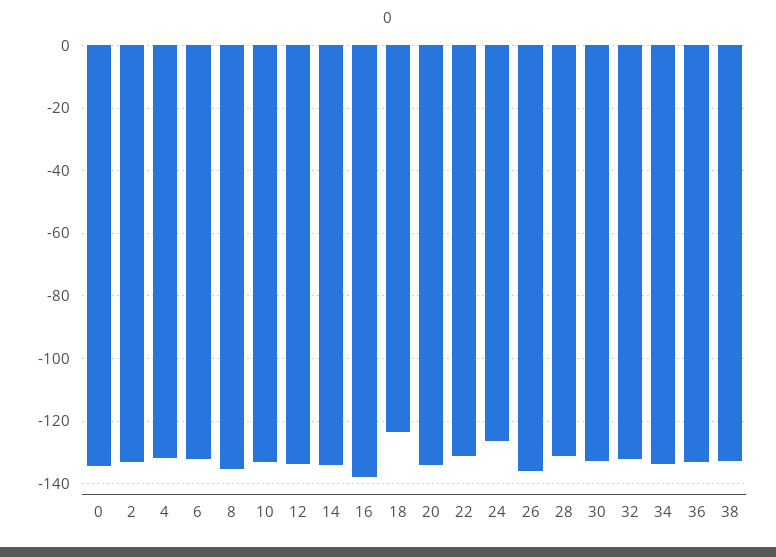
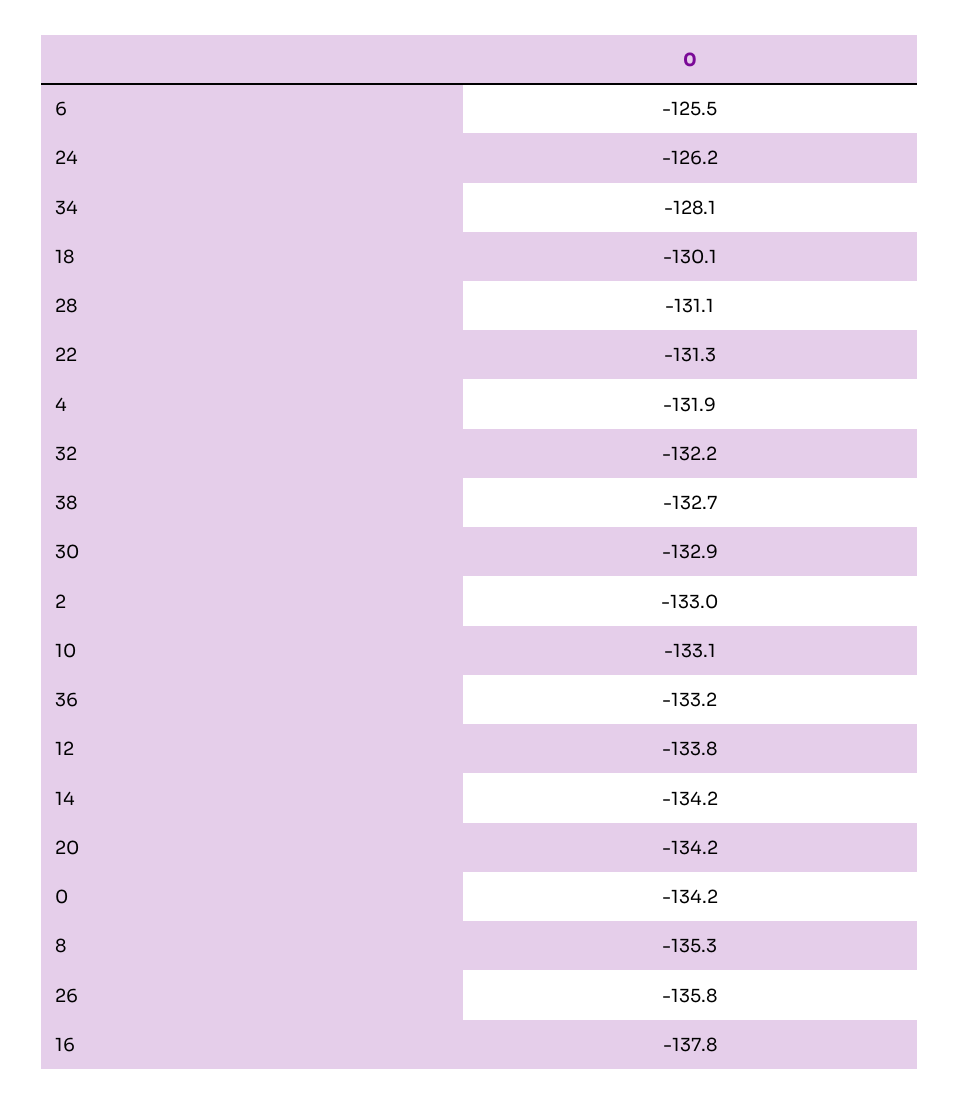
6: -132 -> -125.5
18: -124 -> -130.1
34: -134 -> -128.1

